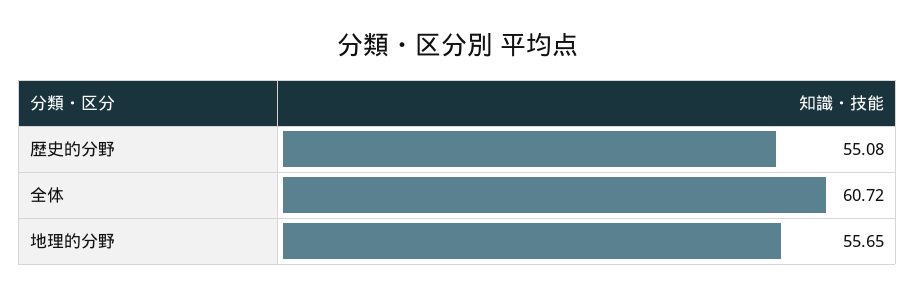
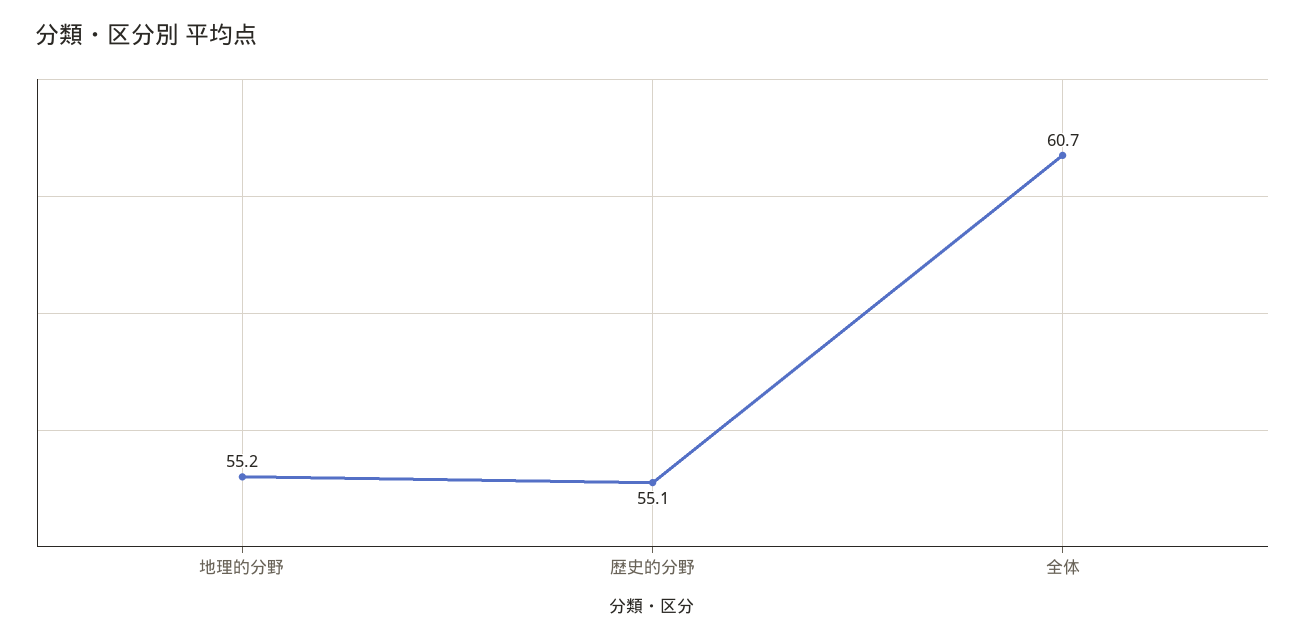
地理的分野: 55.65 -> 55.2

